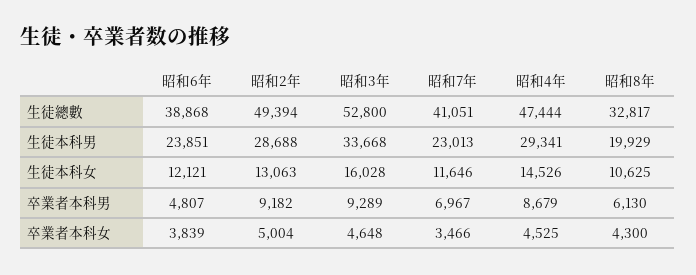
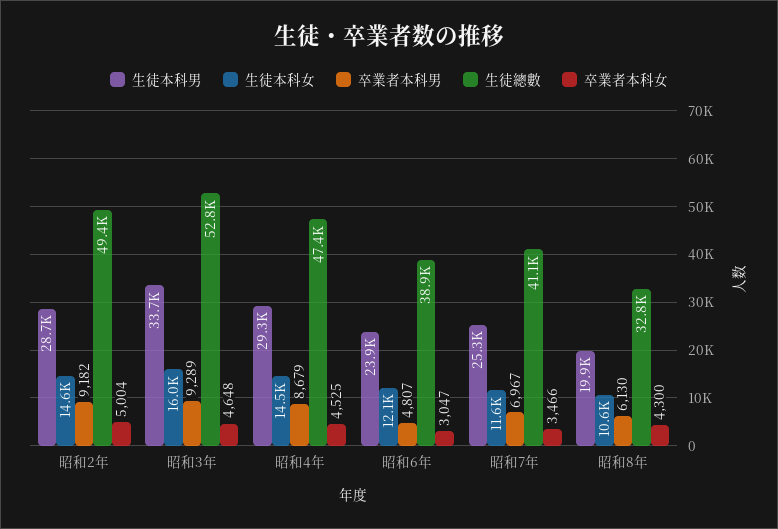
生徒本科男, 昭和7年: 23013 -> 25300
生徒本科女, 昭和2年: 13063 -> 14600
卒業者本科女, 昭和6年: 3839 -> 3047

